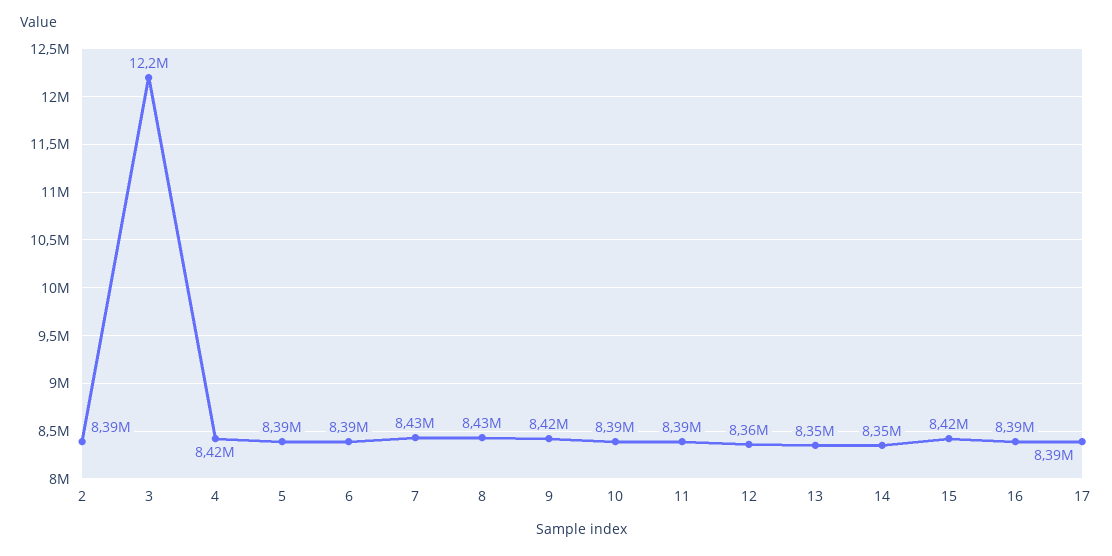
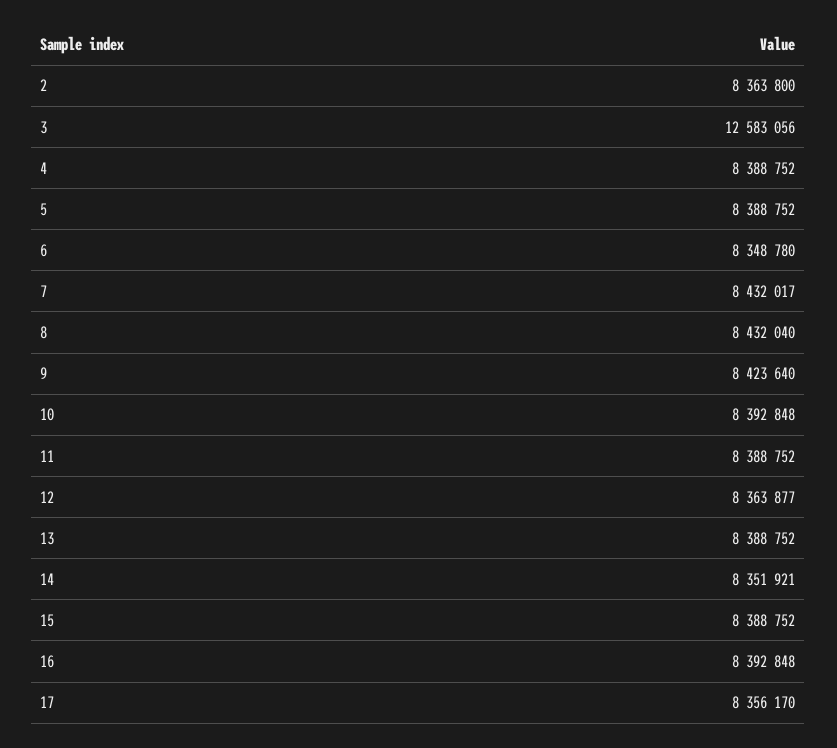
2: 8390000 -> 8363800
3: 12200000 -> 12583056
4: 8420000 -> 8388752
6: 8390000 -> 8348780
13: 8350000 -> 8388752
15: 8420000 -> 8388752
17: 8390000 -> 8356170

